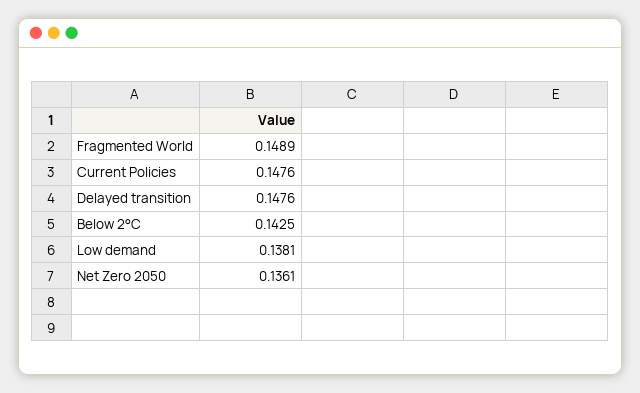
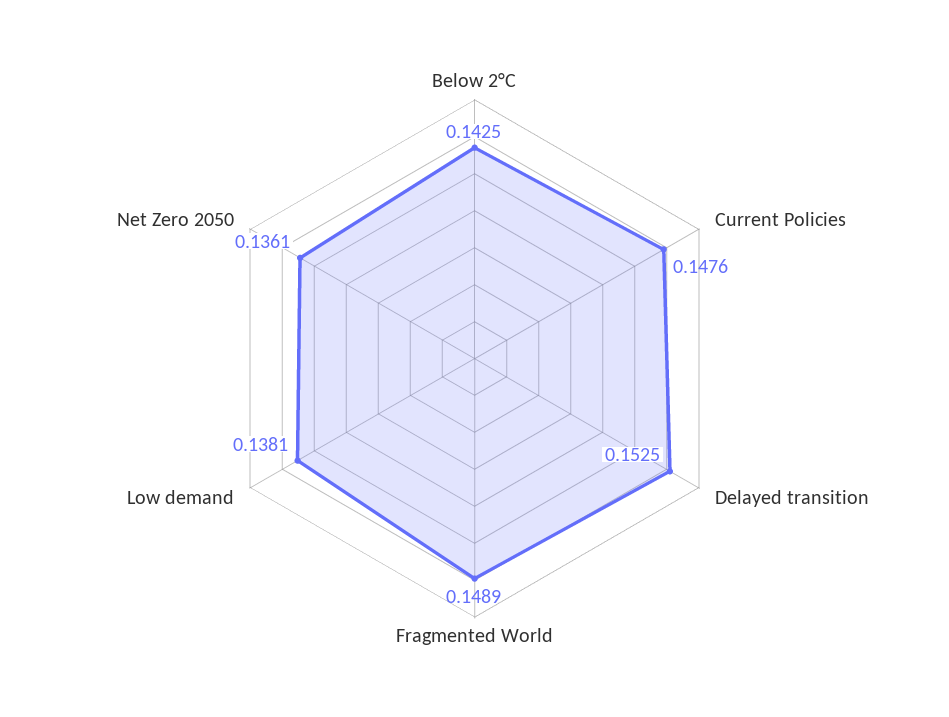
Delayed transition: 0.1476 -> 0.1525

